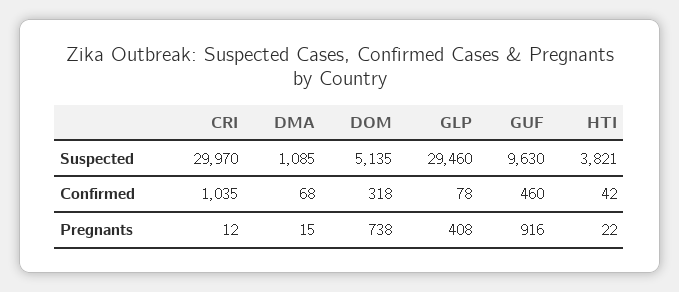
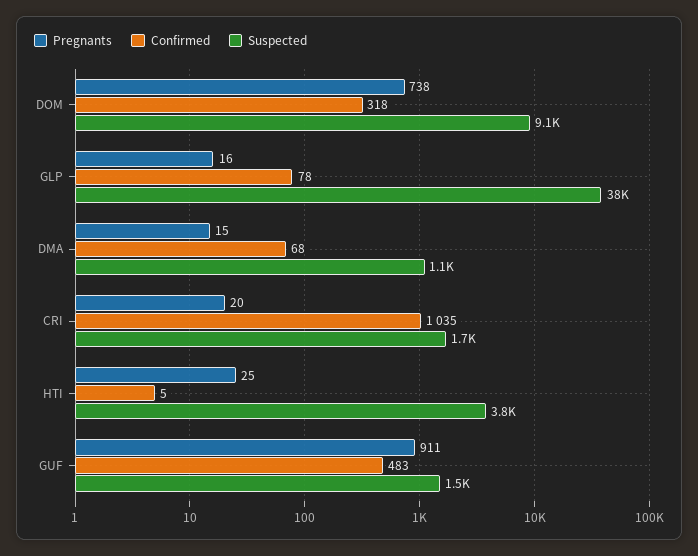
Suspected, CRI: 29970 -> 1700
Suspected, DOM: 5135 -> 9100
Suspected, GLP: 29460 -> 38000
Suspected, GUF: 9630 -> 1500
Confirmed, GUF: 460 -> 483
Confirmed, HTI: 42 -> 5
Pregnants, CRI: 12 -> 20
Pregnants, GLP: 408 -> 16
Pregnants, GUF: 916 -> 911
Pregnants, HTI: 22 -> 25

